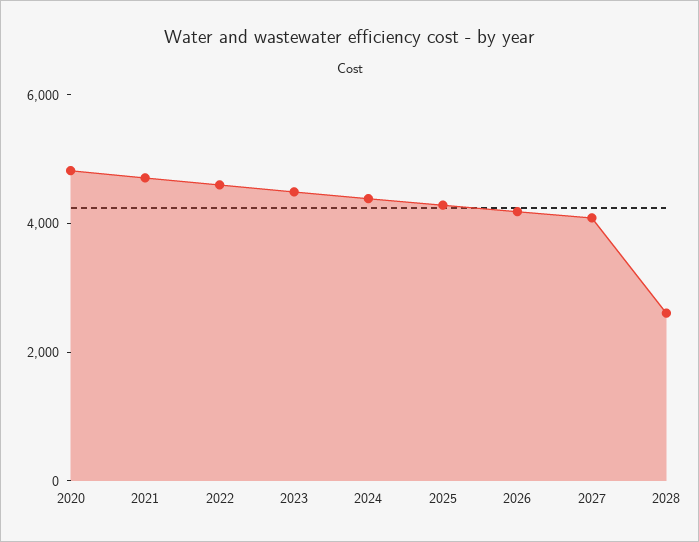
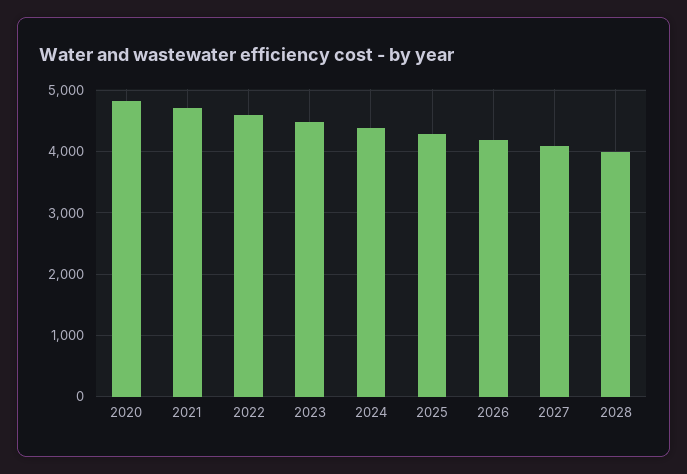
2028: 2500 -> 4000

